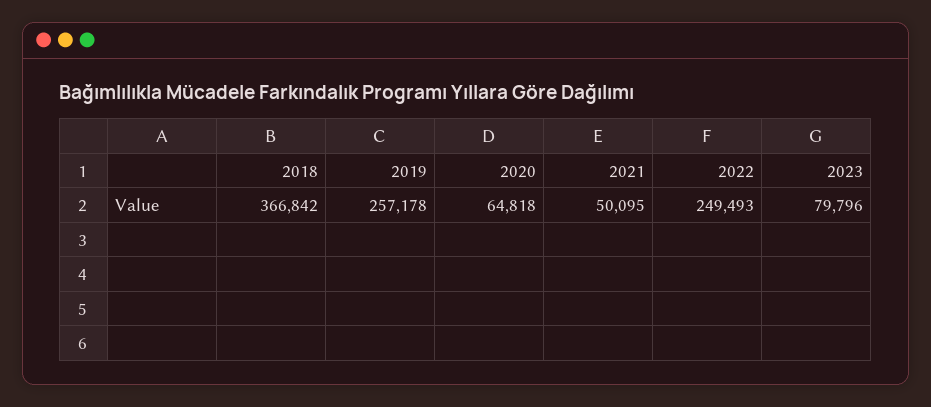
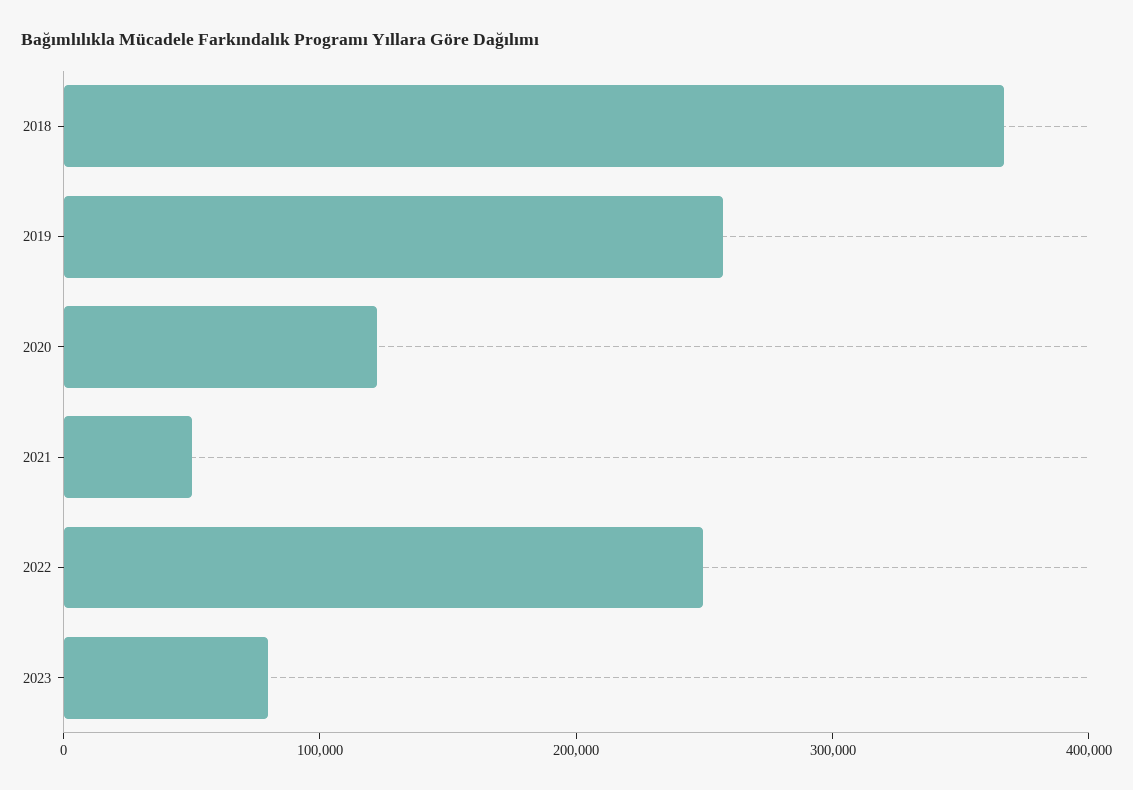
2020: 64818 -> 120000

